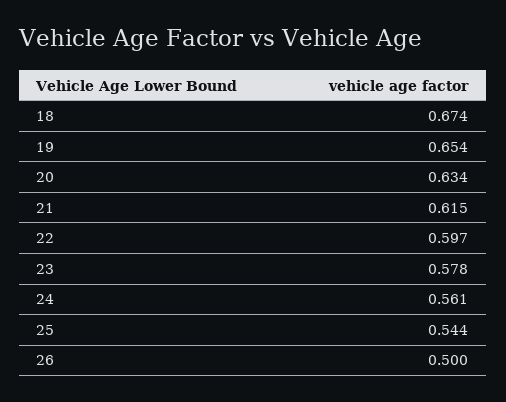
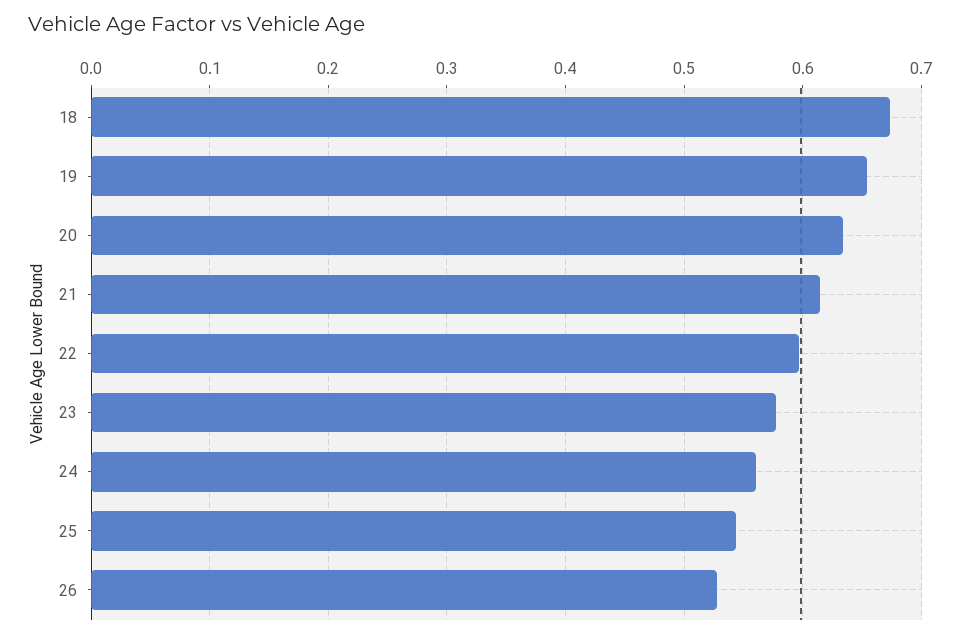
26: 0.5 -> 0.53

